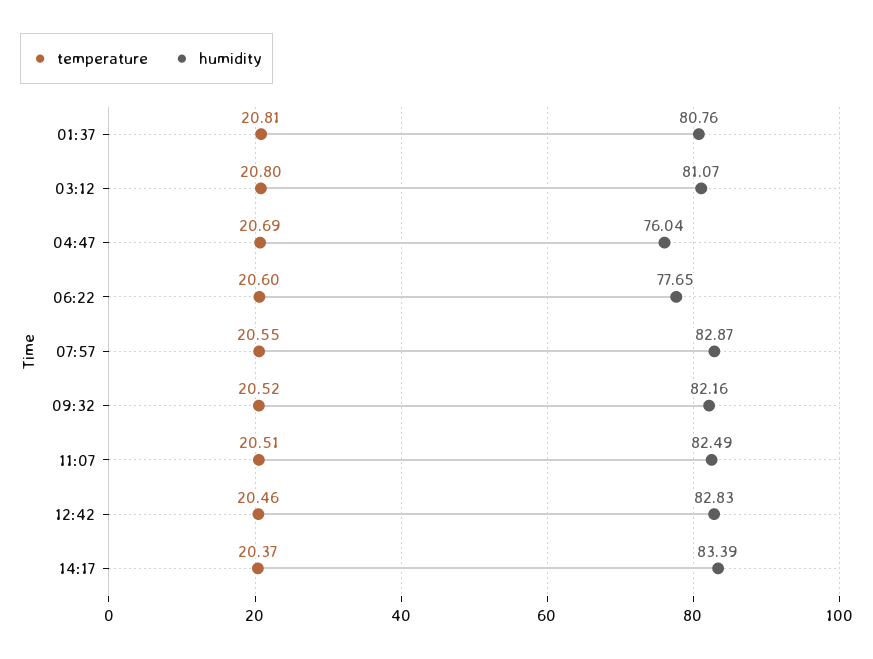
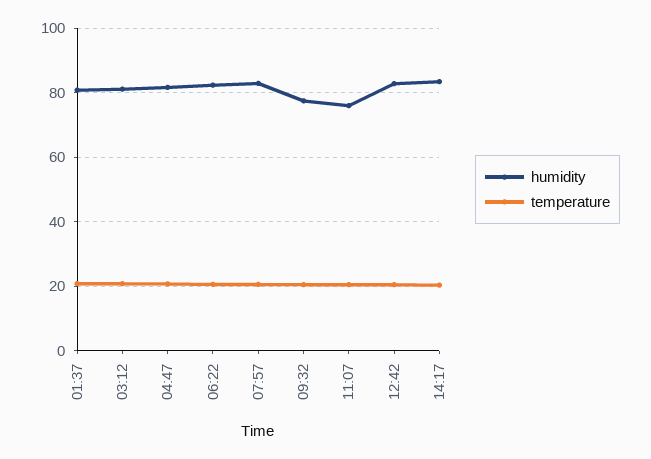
humidity, 04:47: 76.04 -> 82
humidity, 06:22: 77.65 -> 82
humidity, 09:32: 82.16 -> 78
humidity, 11:07: 82.49 -> 76

